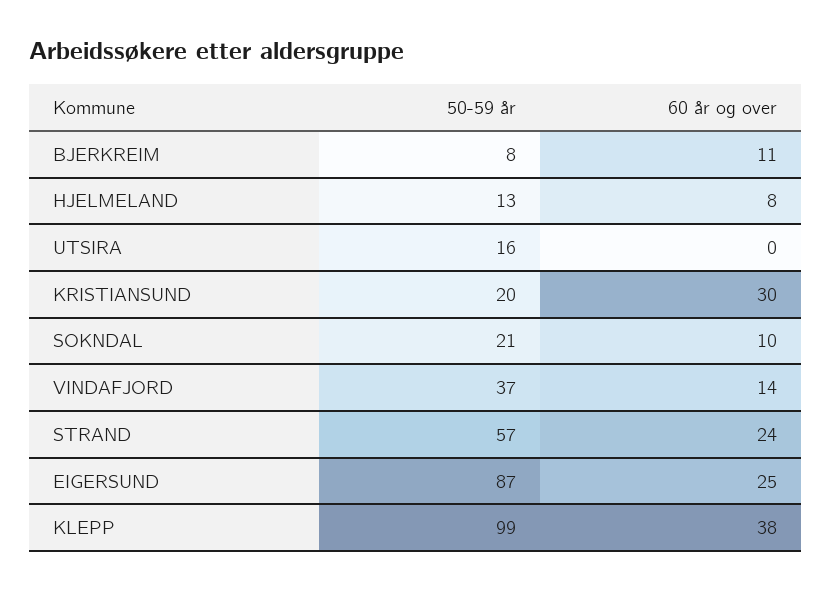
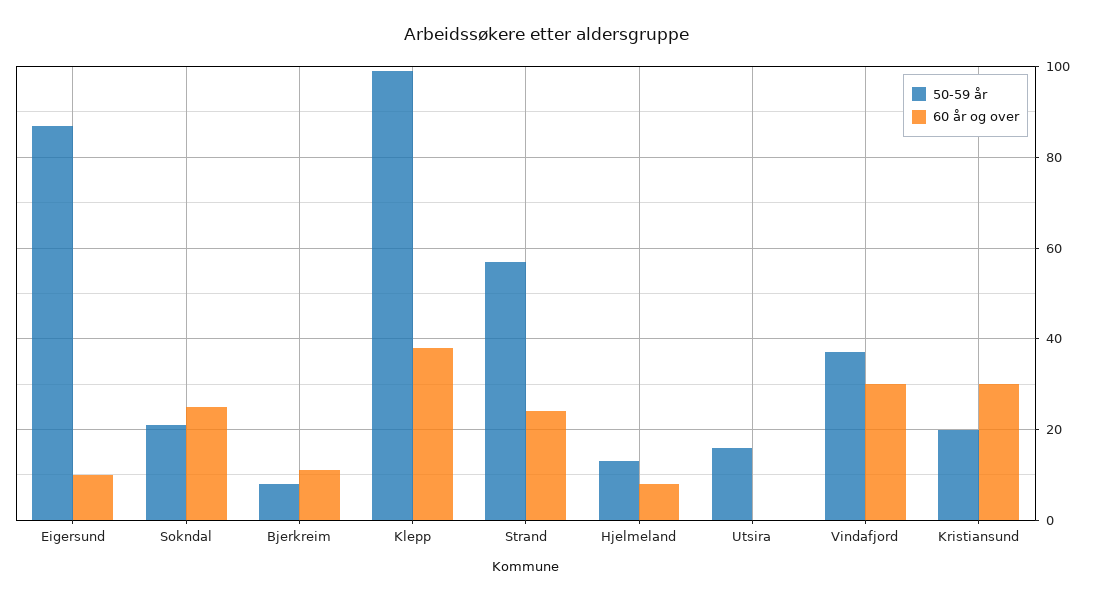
60 år og over, SOKNDAL: 10 -> 25
60 år og over, VINDAFJORD: 14 -> 30
60 år og over, EIGERSUND: 25 -> 10

